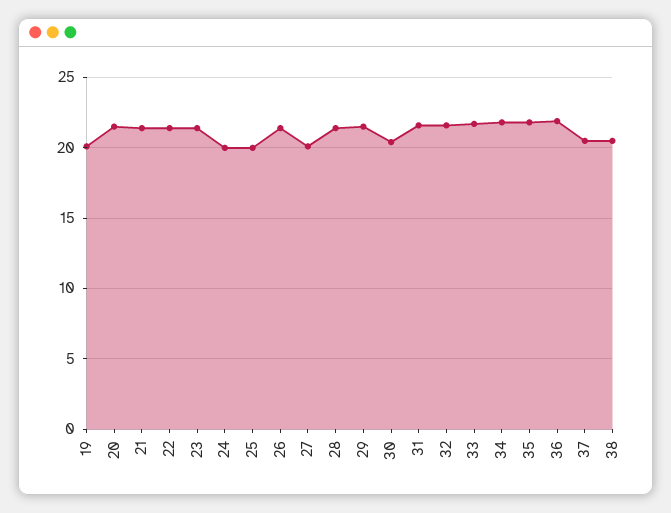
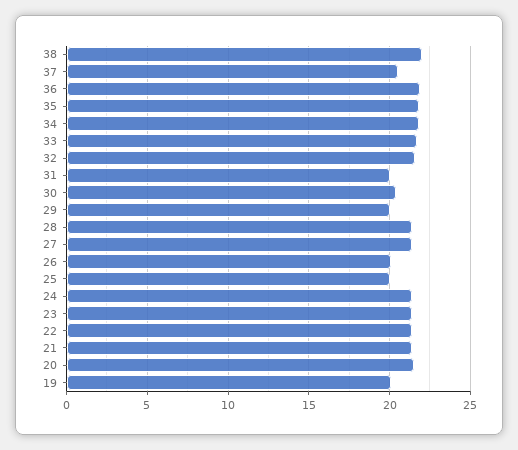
24: 20 -> 21.5
26: 21.5 -> 20
27: 20 -> 21.5
29: 21.5 -> 20
31: 21.5 -> 20
38: 20.5 -> 22

